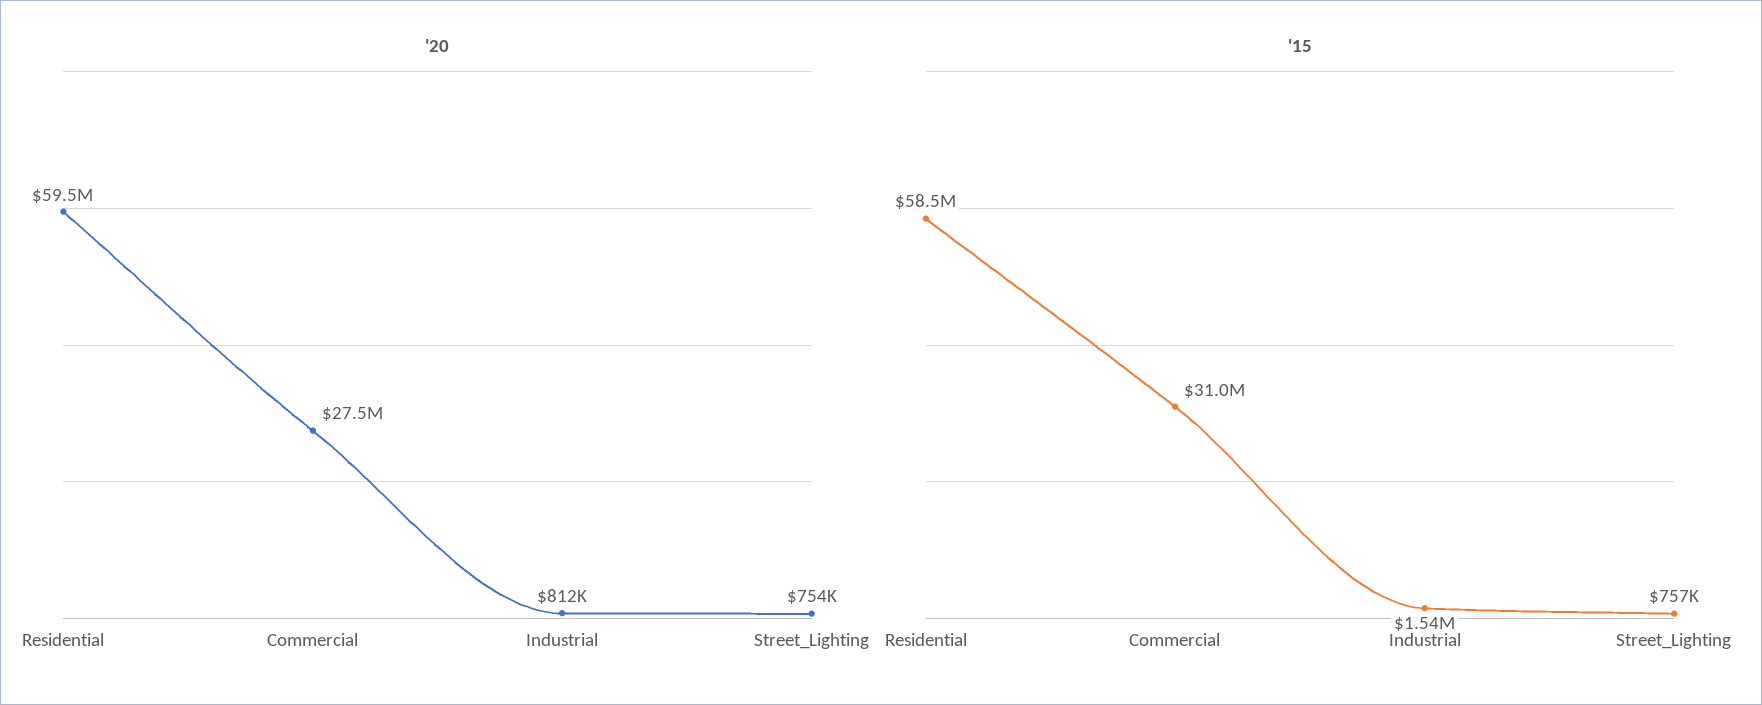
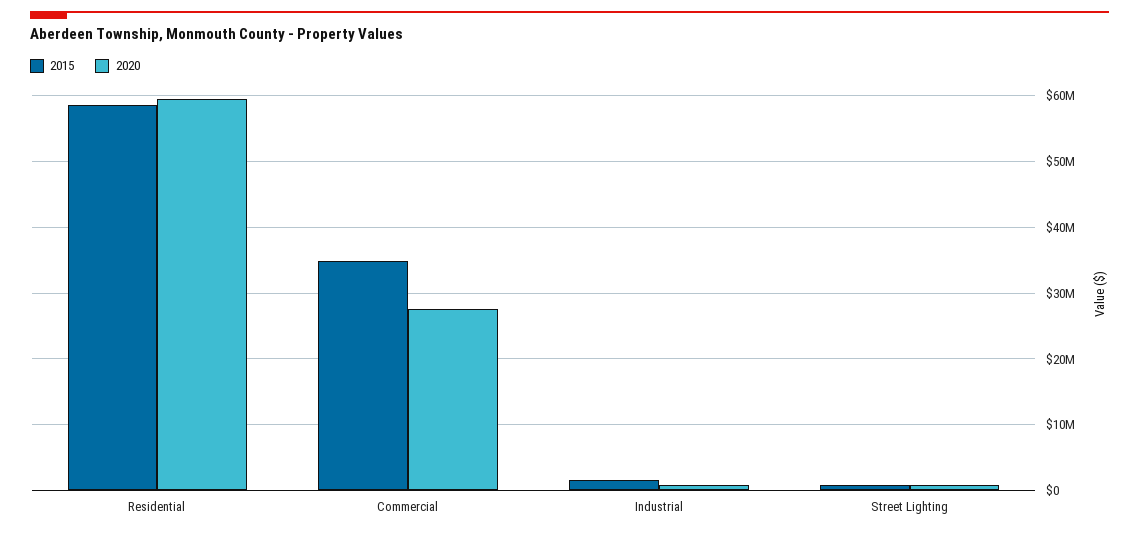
'15, Commercial: 31000000 -> 35000000

